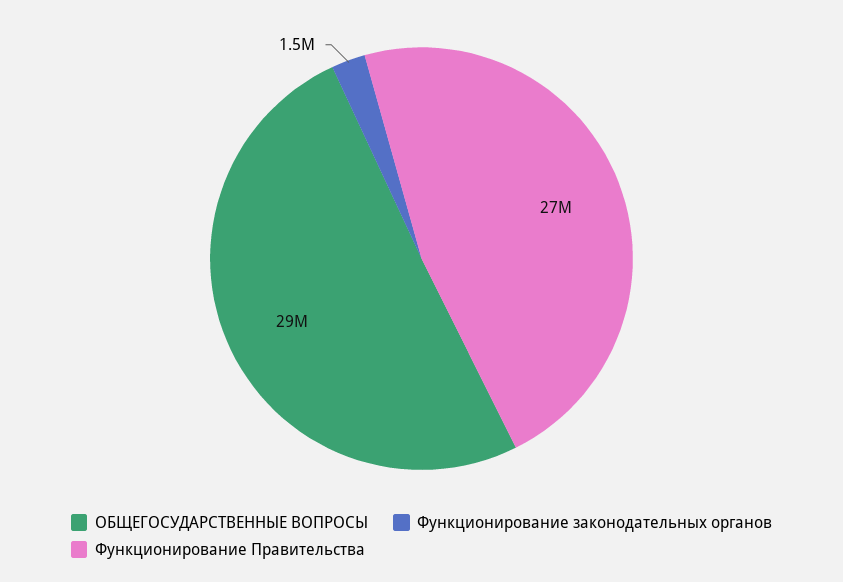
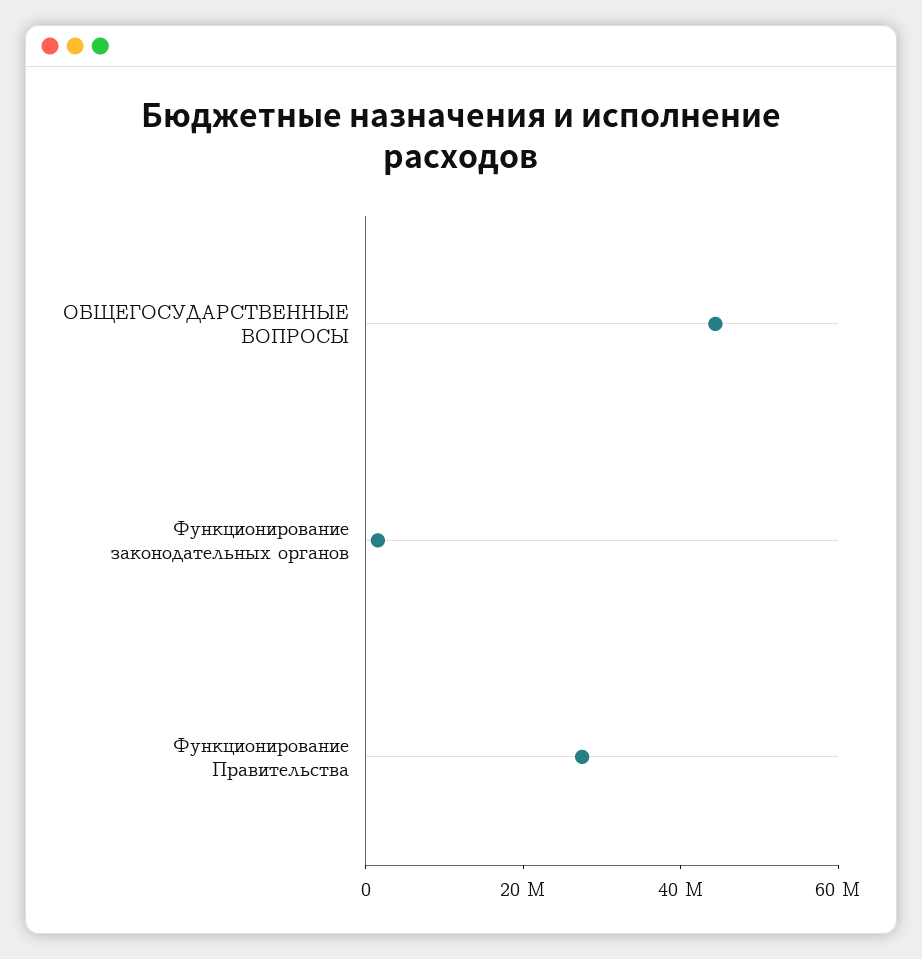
ОБЩЕГОСУДАРСТВЕННЫЕ ВОПРОСЫ: 29000000 -> 45000000

